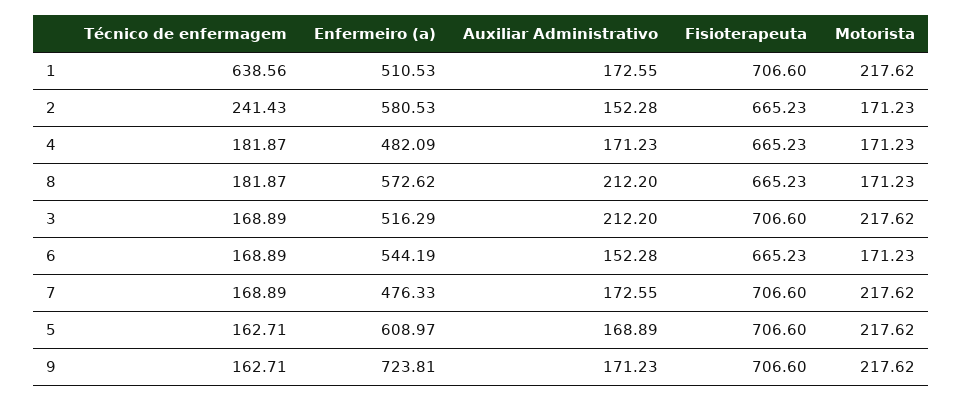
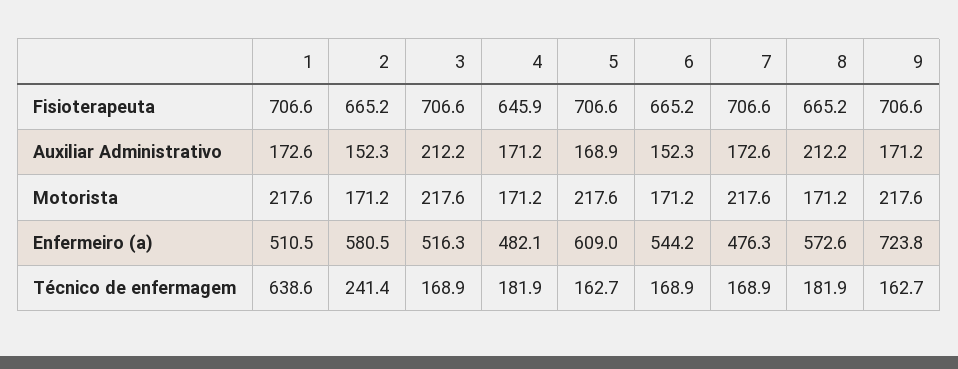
Fisioterapeuta, 4: 665.23 -> 645.9

